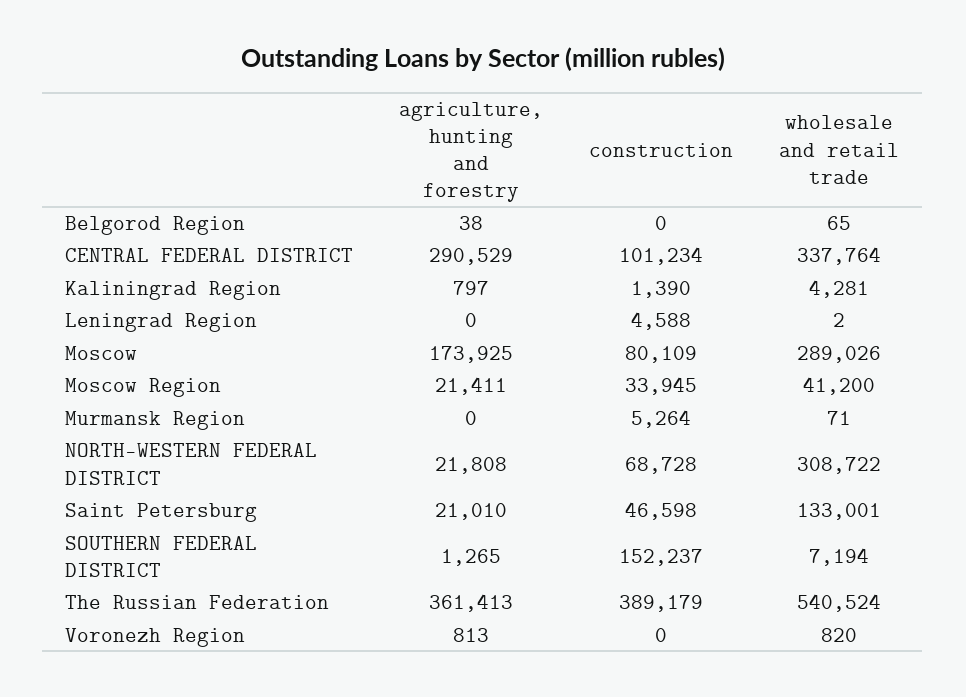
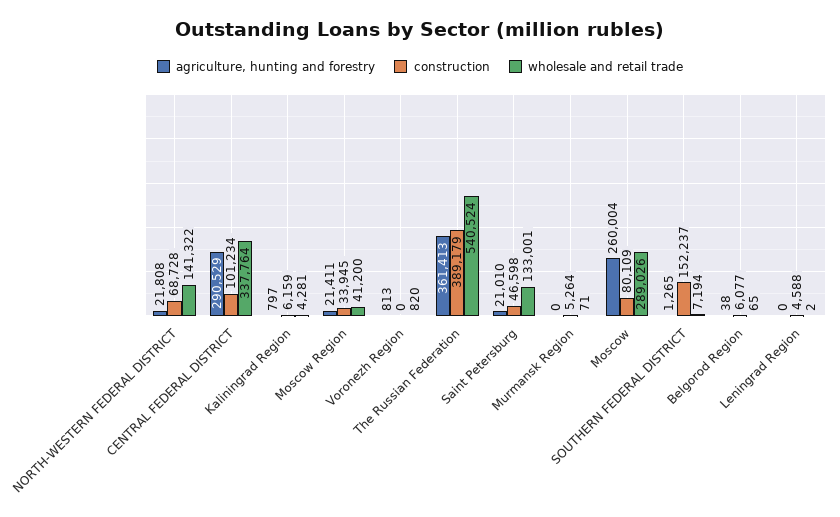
construction, Belgorod Region: 0 -> 6077
construction, Kaliningrad Region: 1390 -> 6159
agriculture, hunting and forestry, Moscow: 173925 -> 260004
wholesale and retail trade, NORTH-WESTERN FEDERAL DISTRICT: 308722 -> 141322

